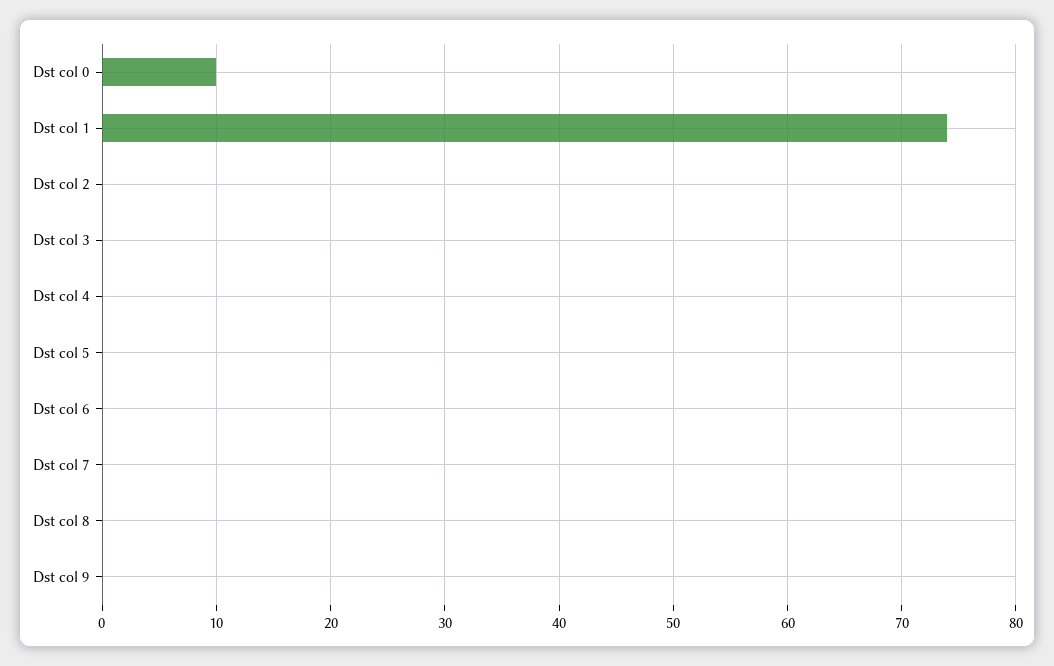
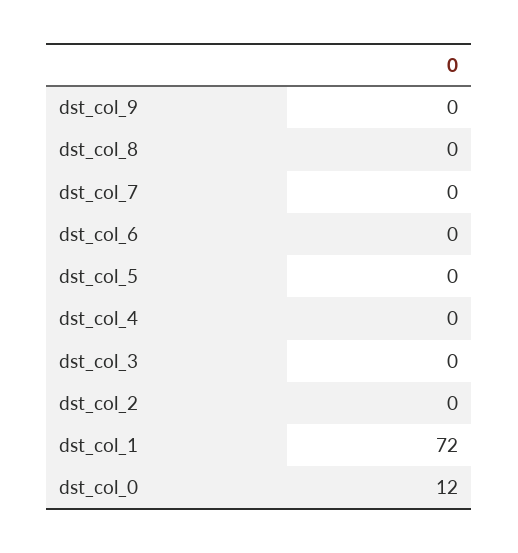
Dst col 0: 10 -> 12
Dst col 1: 74 -> 72

